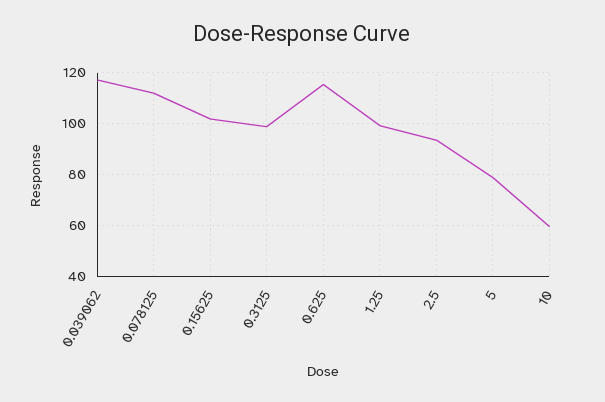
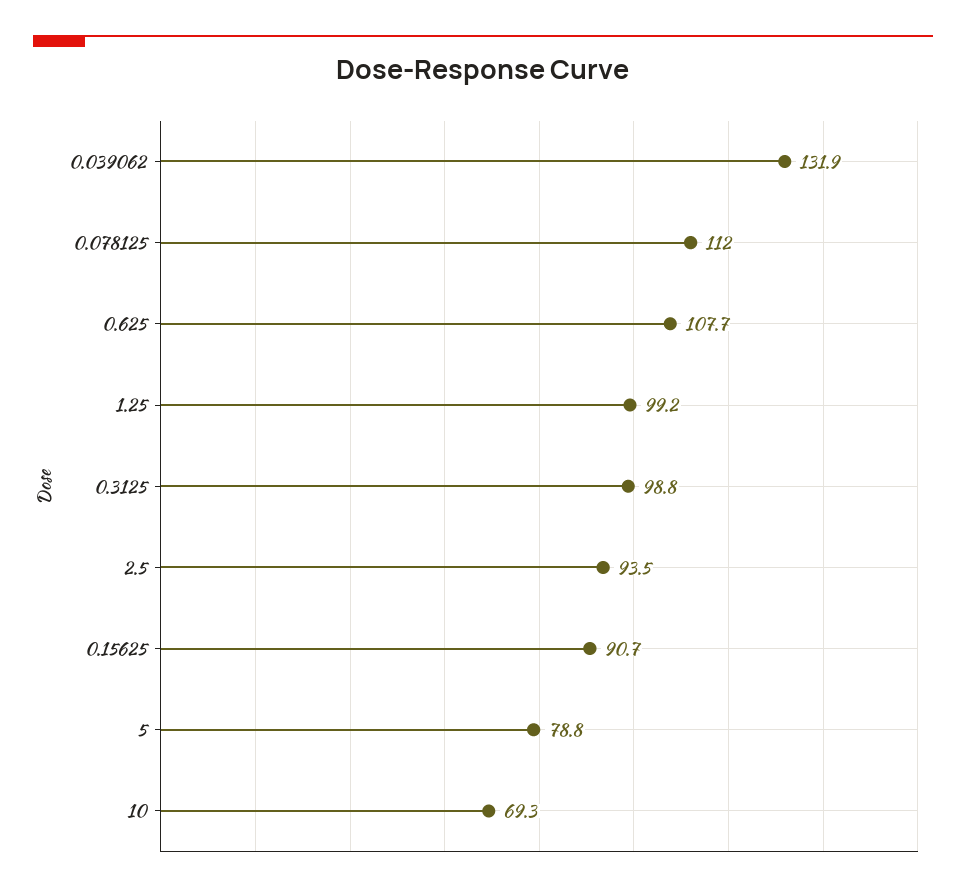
0.039062: 117.5 -> 131.9
0.15625: 102.5 -> 90.7
0.625: 115 -> 107.7
10: 60 -> 69.3

